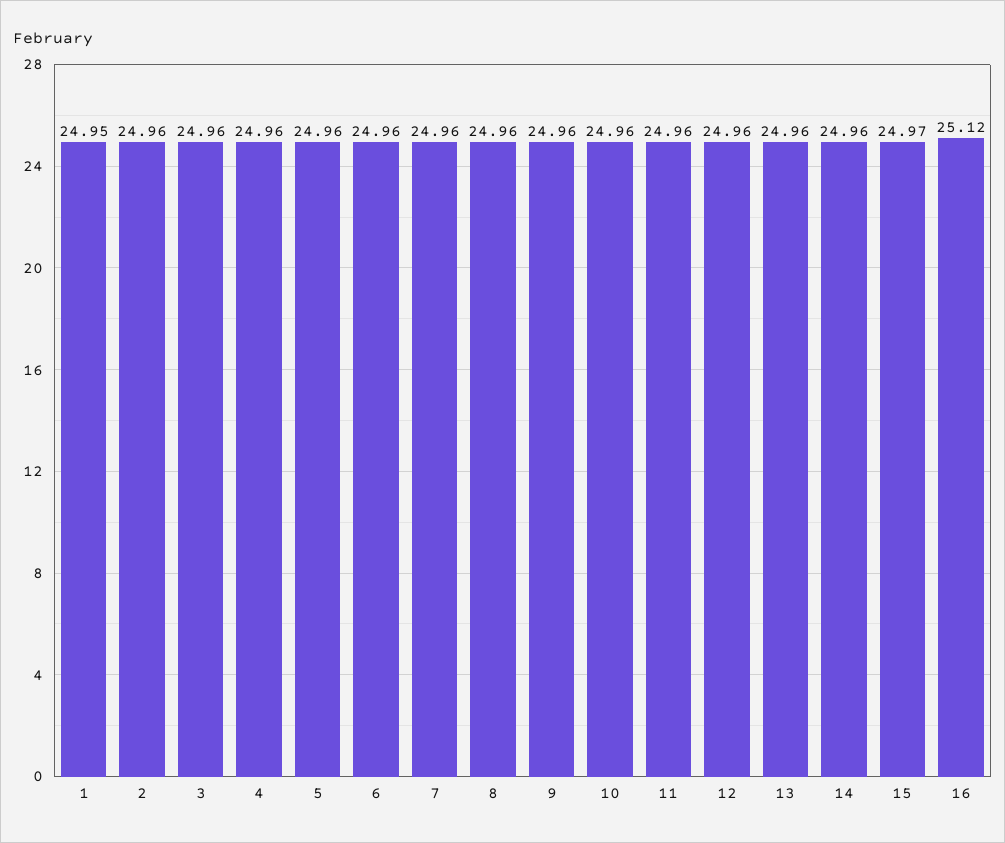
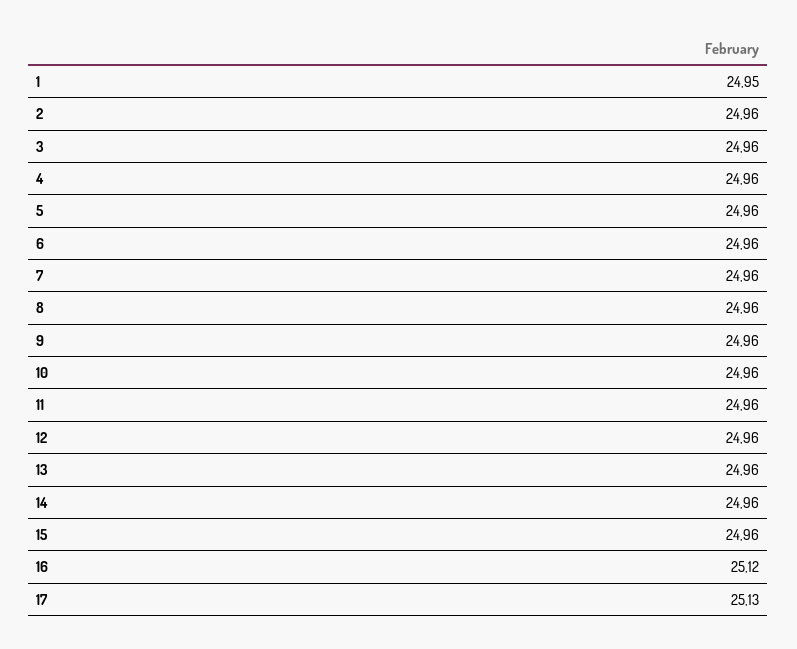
15: 24.97 -> 24.96
17: none -> 25.13

